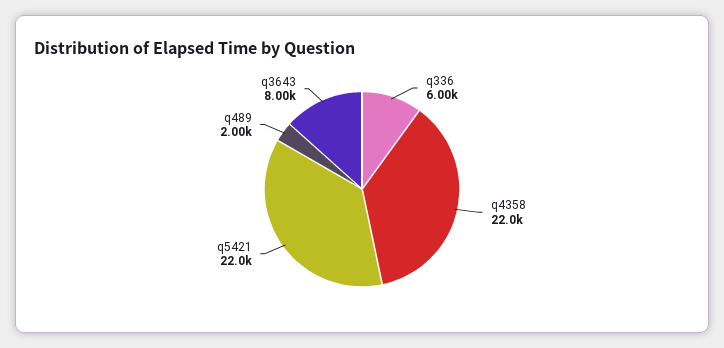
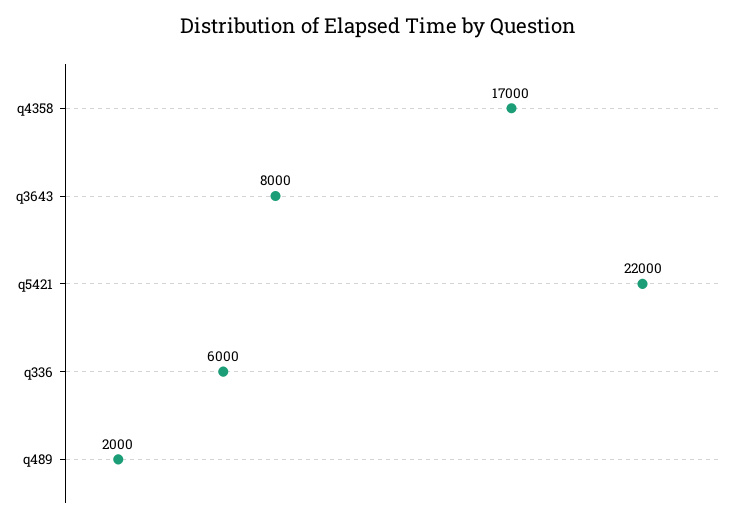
q4358: 22000 -> 17000

